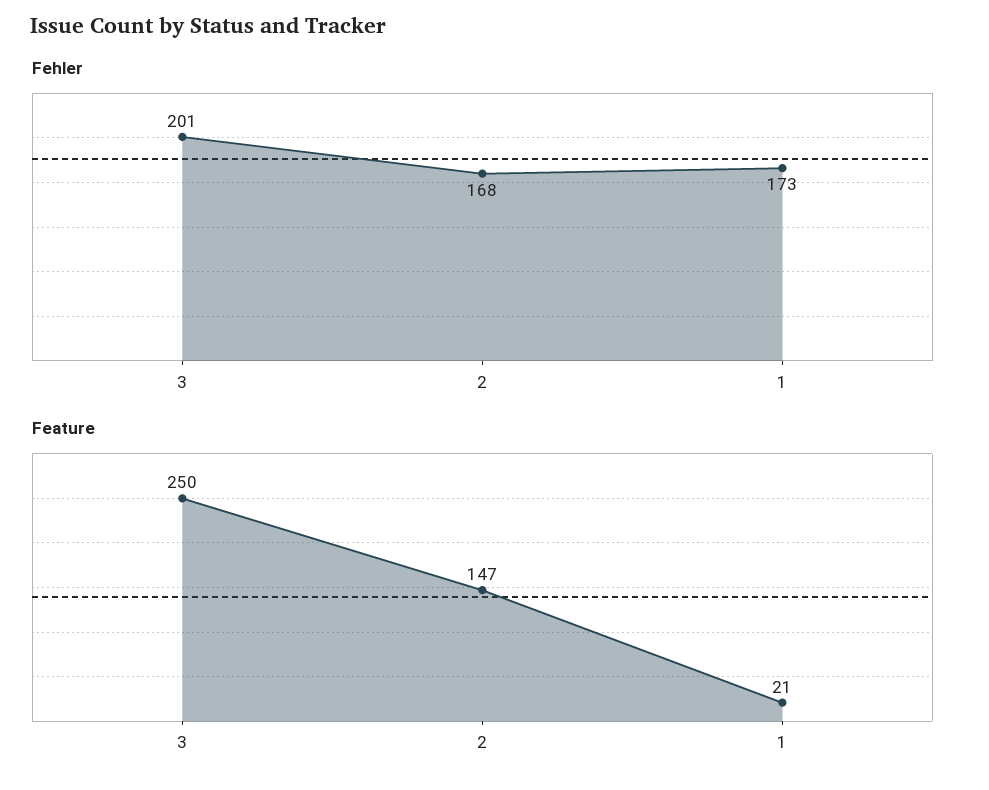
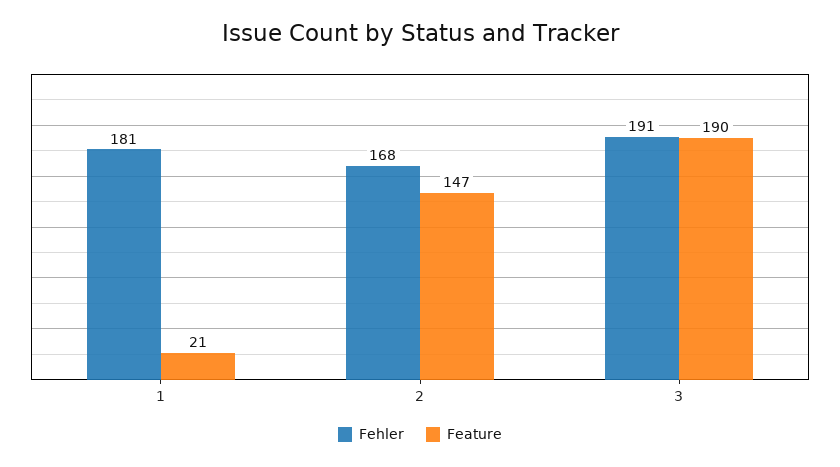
Fehler, 3: 201 -> 191
Fehler, 1: 173 -> 181
Feature, 3: 250 -> 190

